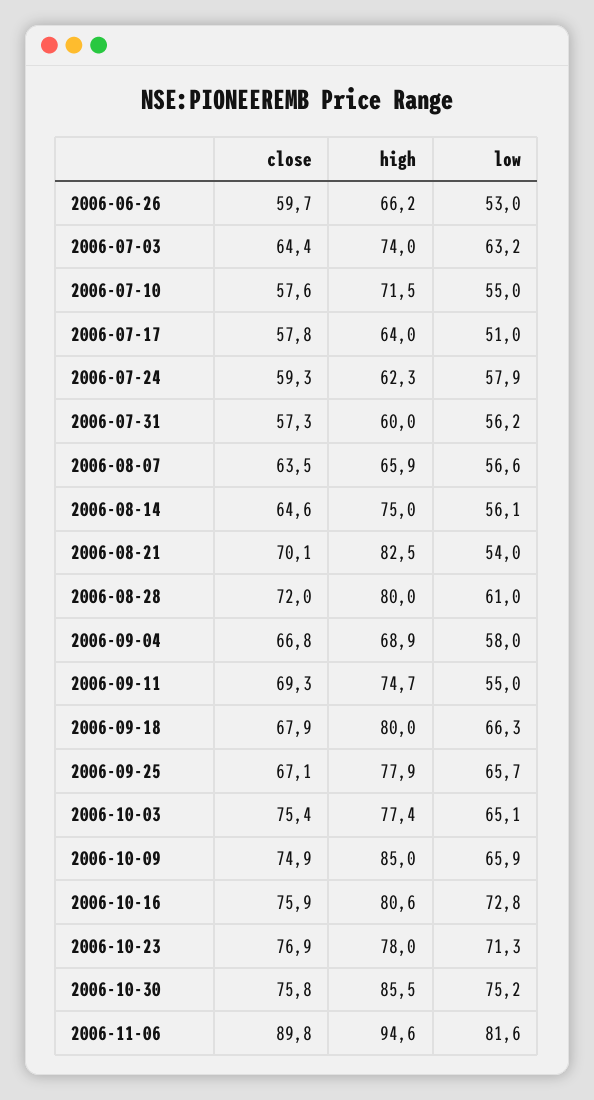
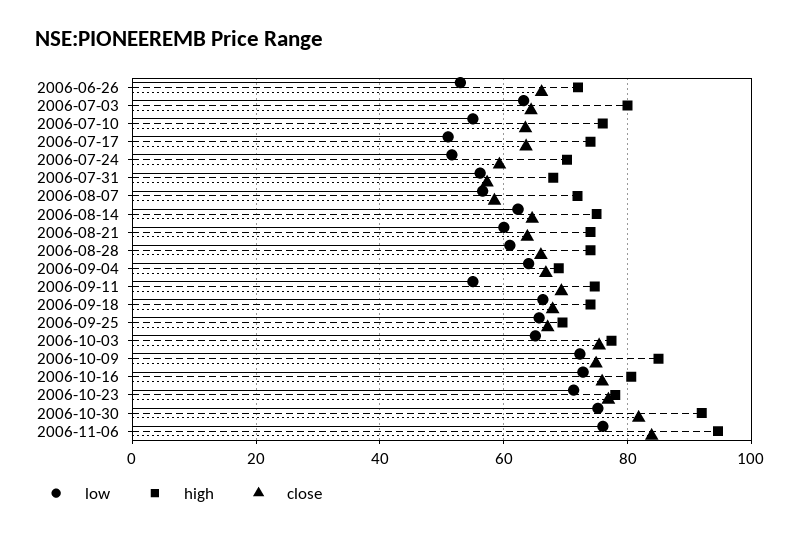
close, 2006-06-26: 59.7 -> 66
high, 2006-06-26: 66.2 -> 72
high, 2006-07-03: 74 -> 80
close, 2006-07-10: 57.6 -> 64
high, 2006-07-10: 71.5 -> 76
close, 2006-07-17: 57.8 -> 64
high, 2006-07-17: 64 -> 74
high, 2006-07-24: 62.3 -> 70
low, 2006-07-24: 57.9 -> 52
high, 2006-07-31: 60 -> 68
close, 2006-08-07: 63.5 -> 58
high, 2006-08-07: 65.9 -> 72
low, 2006-08-14: 56.1 -> 62
close, 2006-08-21: 70.1 -> 64
high, 2006-08-21: 82.5 -> 74
low, 2006-08-21: 54 -> 60
close, 2006-08-28: 72 -> 66
high, 2006-08-28: 80 -> 74
low, 2006-09-04: 58 -> 64
high, 2006-09-18: 80 -> 74
high, 2006-09-25: 77.9 -> 70
low, 2006-10-09: 65.9 -> 72
close, 2006-10-30: 75.8 -> 82
high, 2006-10-30: 85.5 -> 92
close, 2006-11-06: 89.8 -> 84
low, 2006-11-06: 81.6 -> 76

